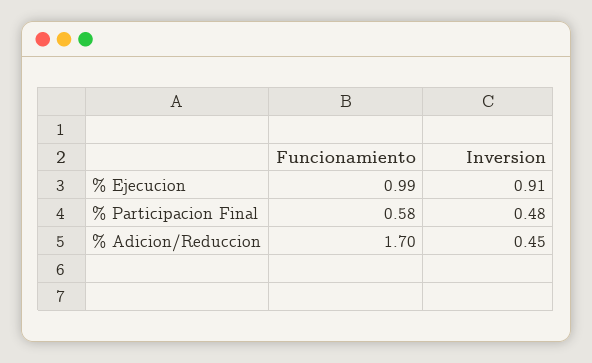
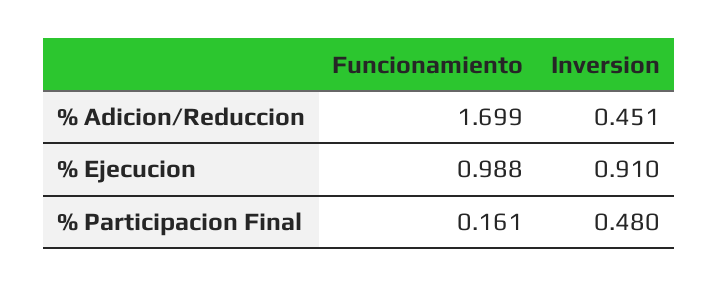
Funcionamiento, % Participacion Final: 0.58 -> 0.161

